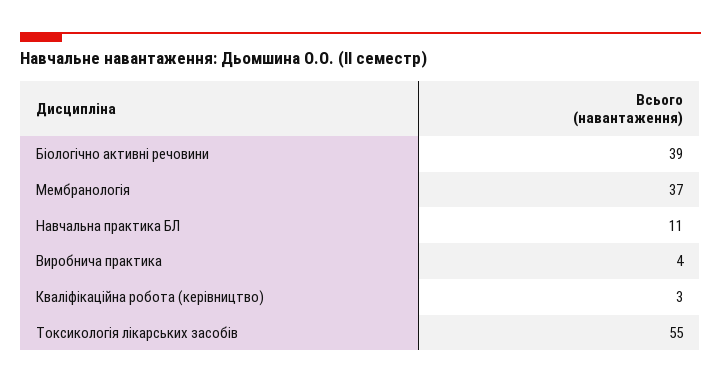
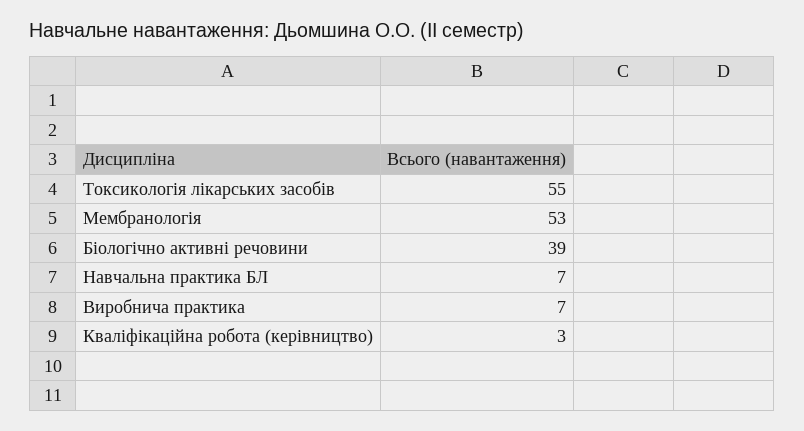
Мембранологія: 37 -> 53
Навчальна практика БЛ: 11 -> 7
Виробнича практика: 4 -> 7

